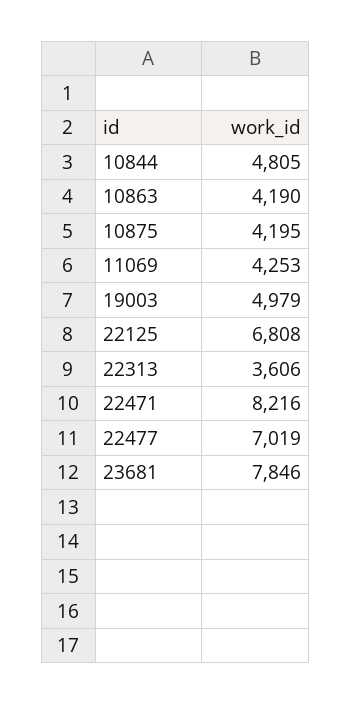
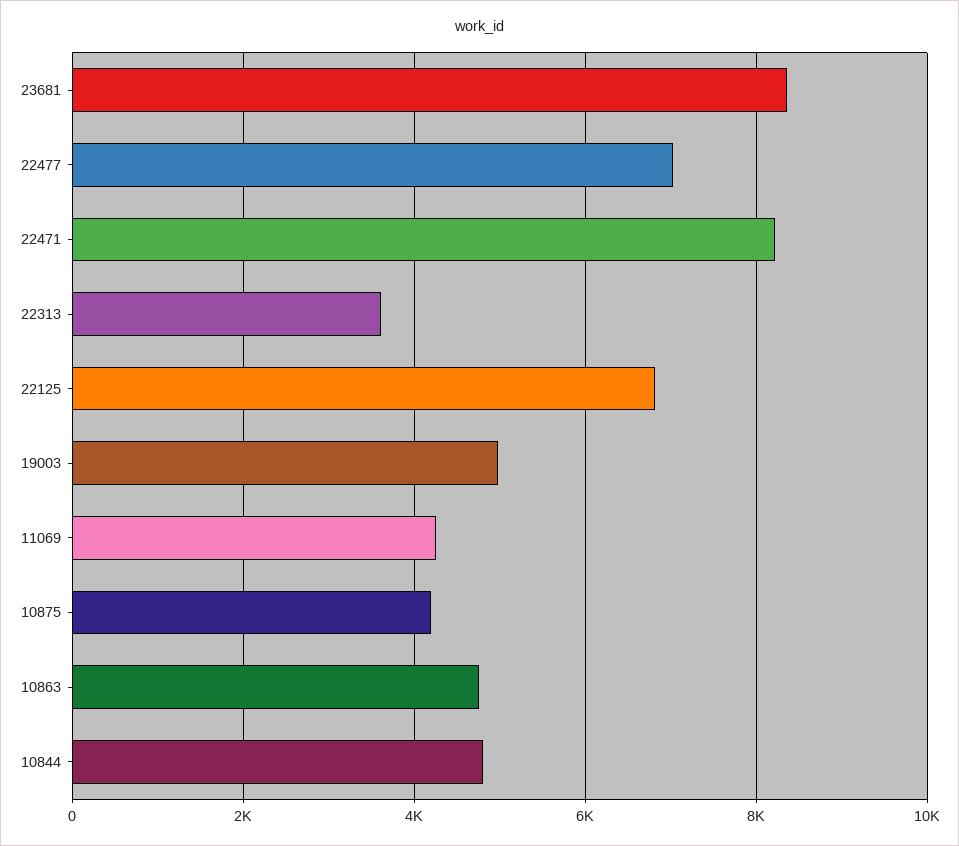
10863: 4190 -> 4800
23681: 7846 -> 8400

